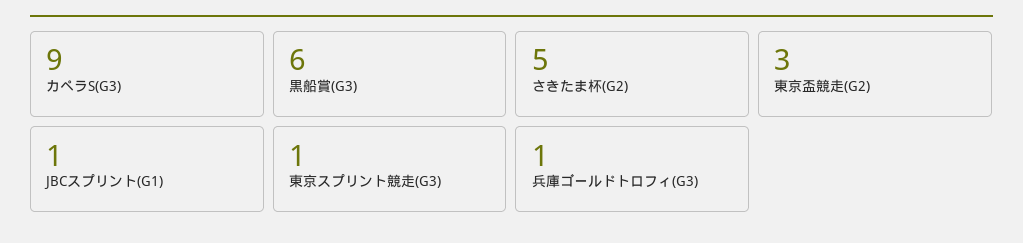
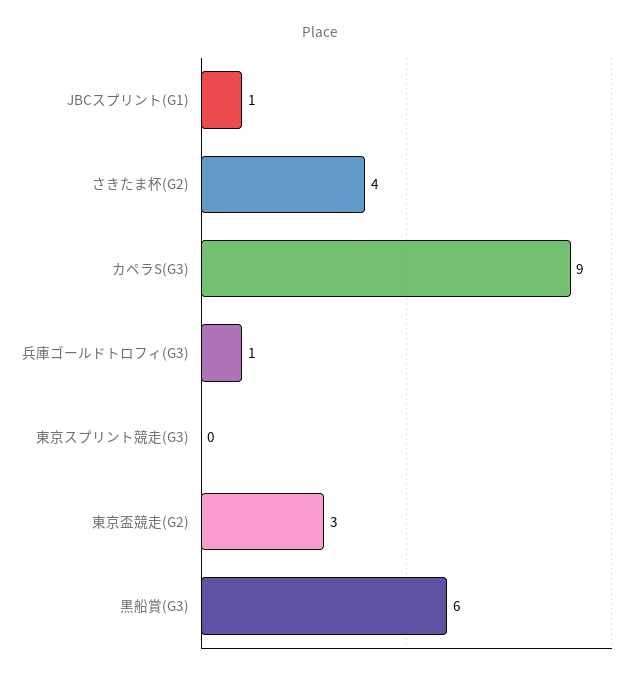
さきたま杯(G2): 5 -> 4
東京スプリント競走(G3): 1 -> 0

